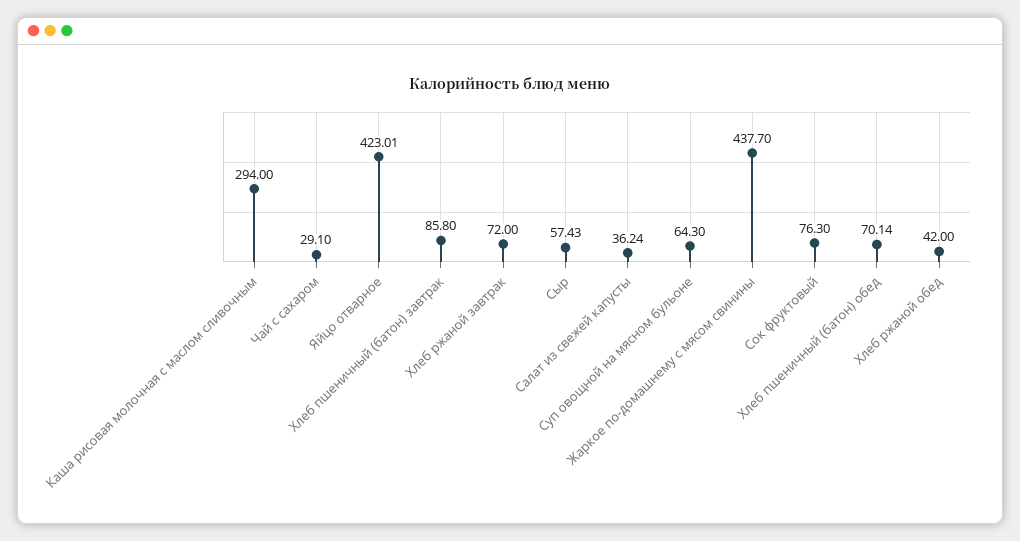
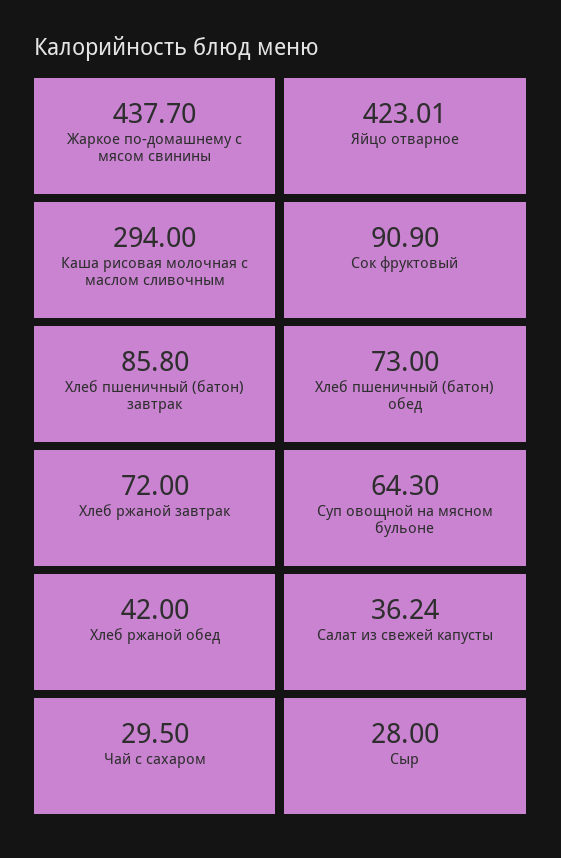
Чай с сахаром: 29.1 -> 29.5
Сыр: 57.43 -> 28
Сок фруктовый: 76.3 -> 90.9
Хлеб пшеничный (батон) обед: 70.14 -> 73

